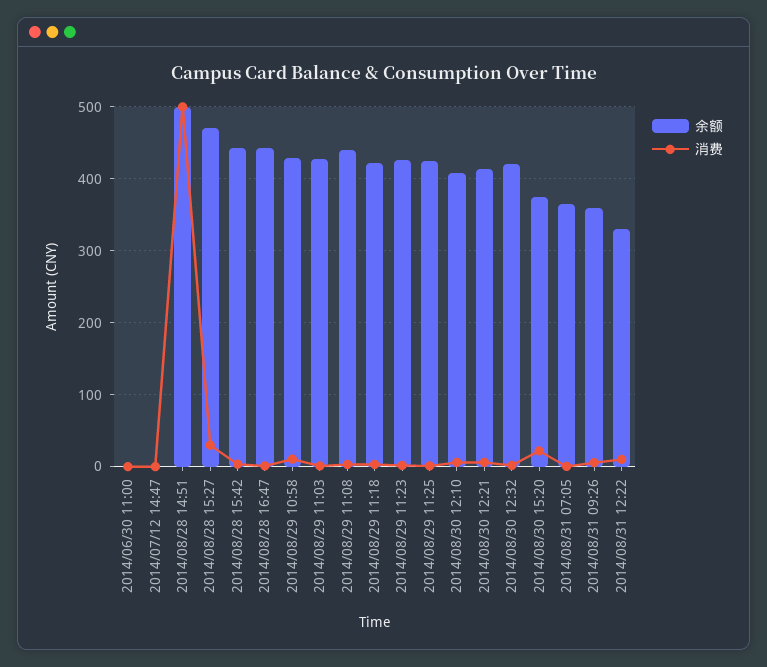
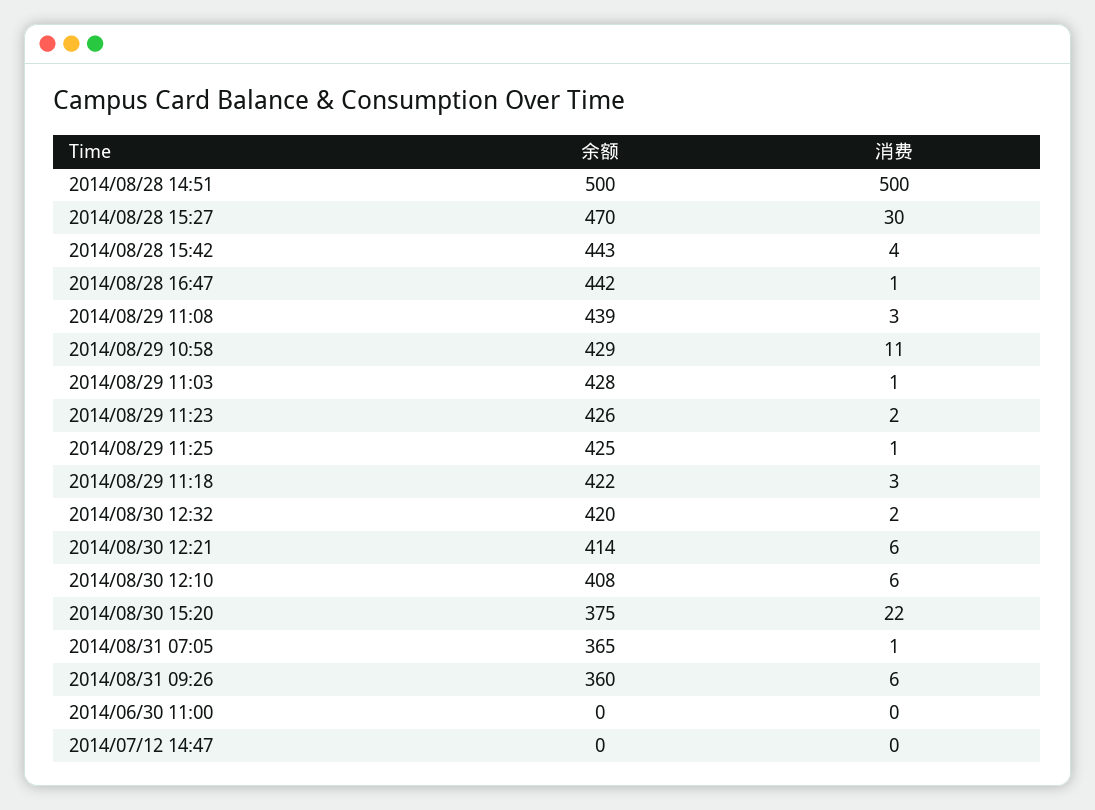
余额, 2014/08/31 12:22: 330 -> none
消费, 2014/08/31 12:22: 10 -> none

